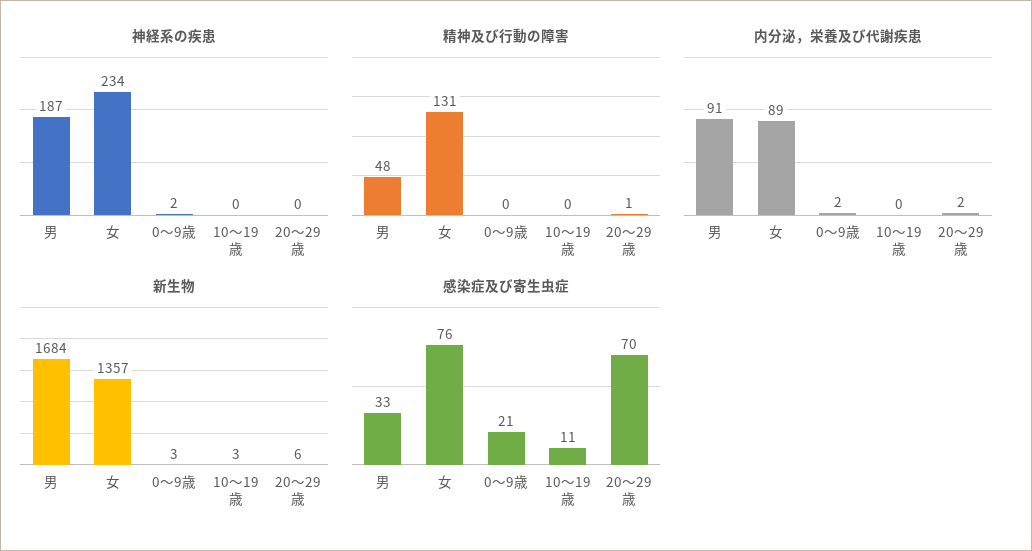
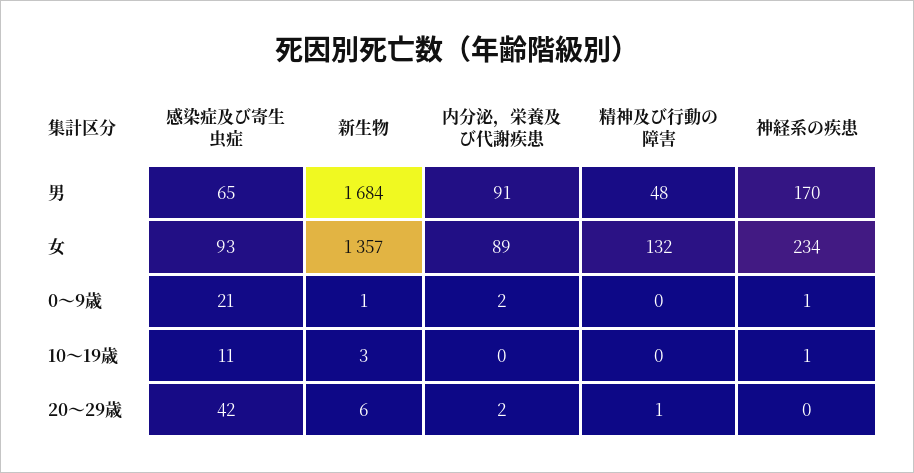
神経系の疾患, 男: 187 -> 170
神経系の疾患, 0～9歳: 2 -> 1
神経系の疾患, 10～19歳: 0 -> 1
精神及び行動の障害, 女: 131 -> 132
新生物, 0～9歳: 3 -> 1
感染症及び寄生虫症, 男: 33 -> 65
感染症及び寄生虫症, 女: 76 -> 93
感染症及び寄生虫症, 20～29歳: 70 -> 42

